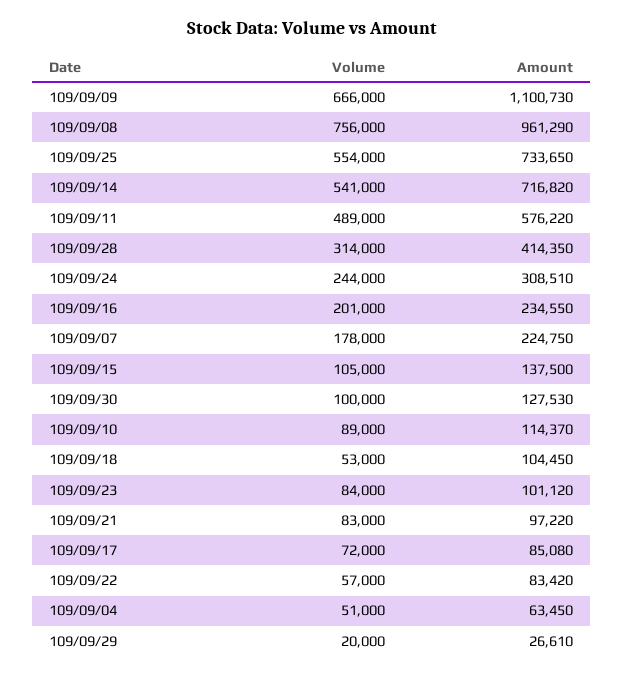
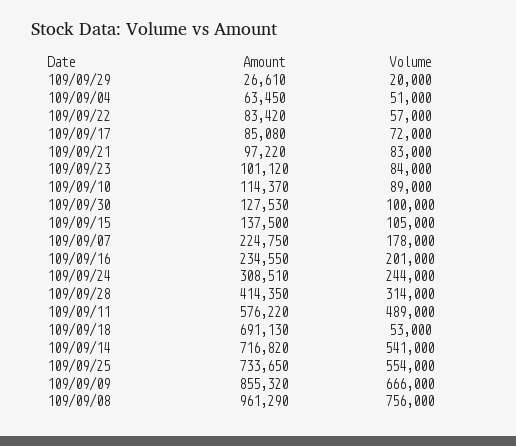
Amount, 109/09/09: 1100730 -> 855320
Amount, 109/09/18: 104450 -> 691130

